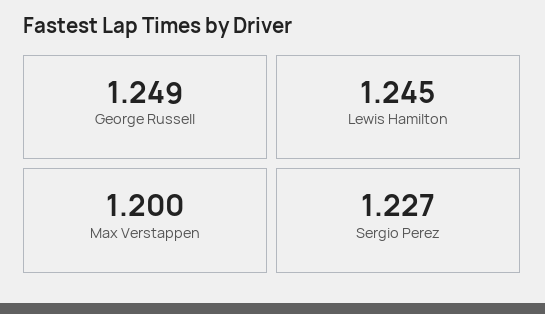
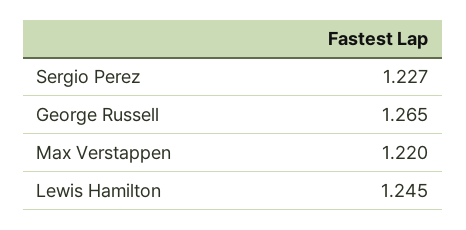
George Russell: 1.249 -> 1.265
Max Verstappen: 1.2 -> 1.22

